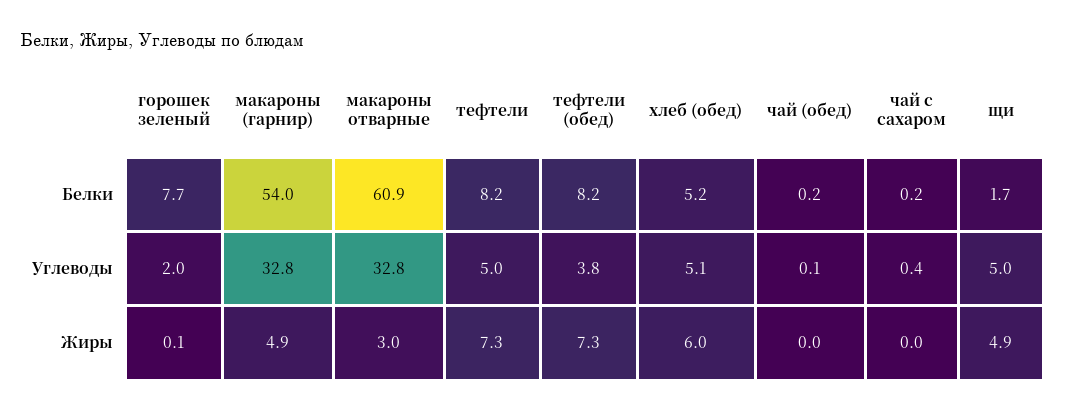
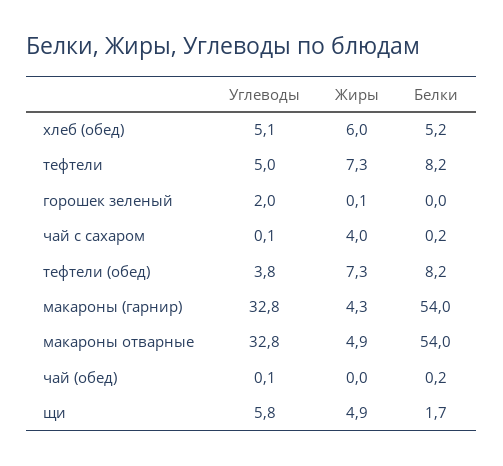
горошек зеленый, Белки: 7.7 -> 0
макароны отварные, Белки: 60.9 -> 54
чай с сахаром, Углеводы: 0.4 -> 0.1
щи, Углеводы: 5 -> 5.8
макароны (гарнир), Жиры: 4.9 -> 4.3
макароны отварные, Жиры: 3 -> 4.9
чай с сахаром, Жиры: 0 -> 4

